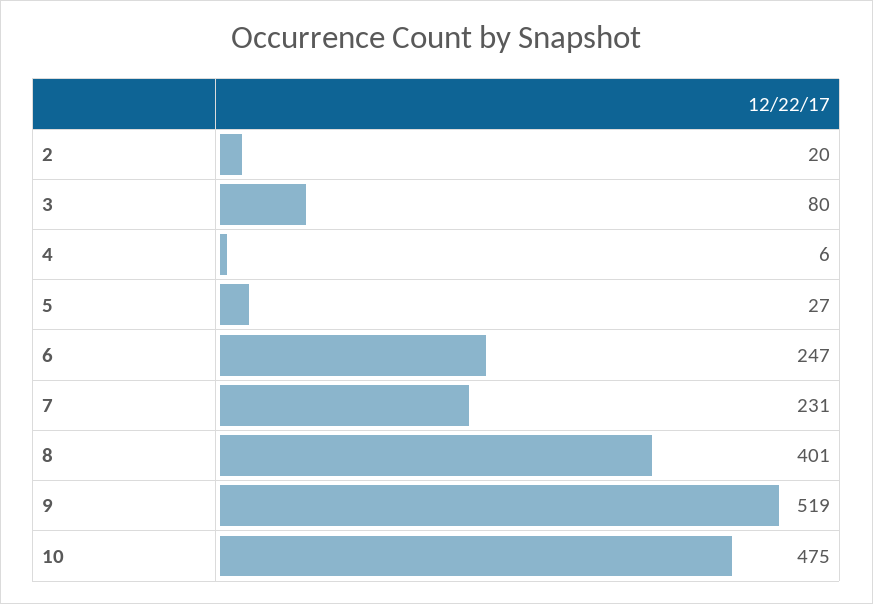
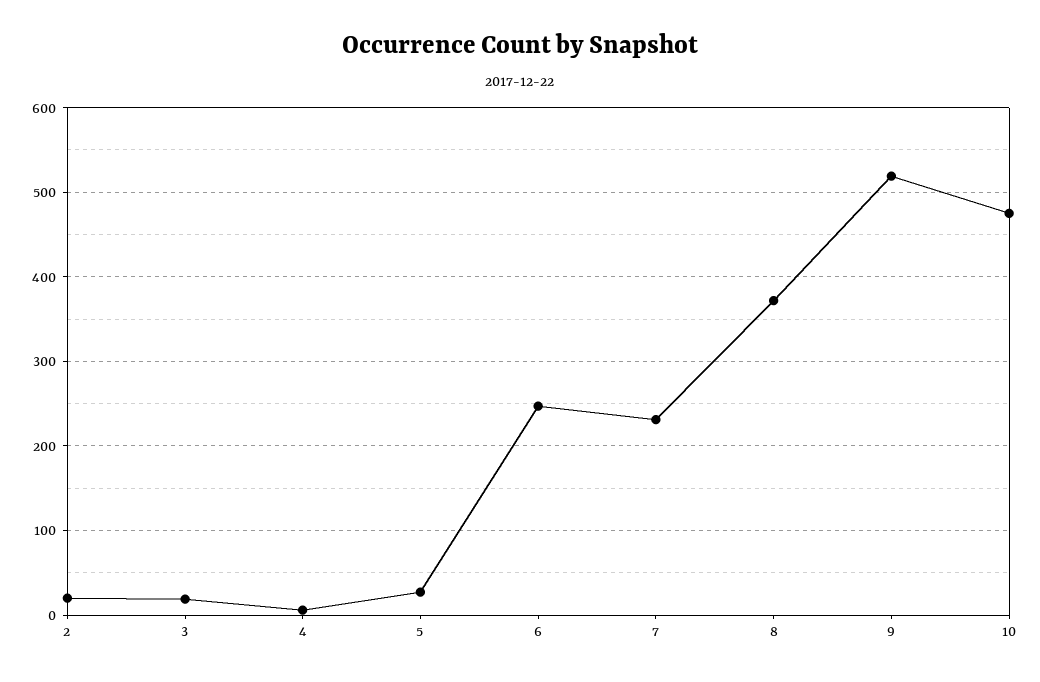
3: 80 -> 20
8: 401 -> 370

